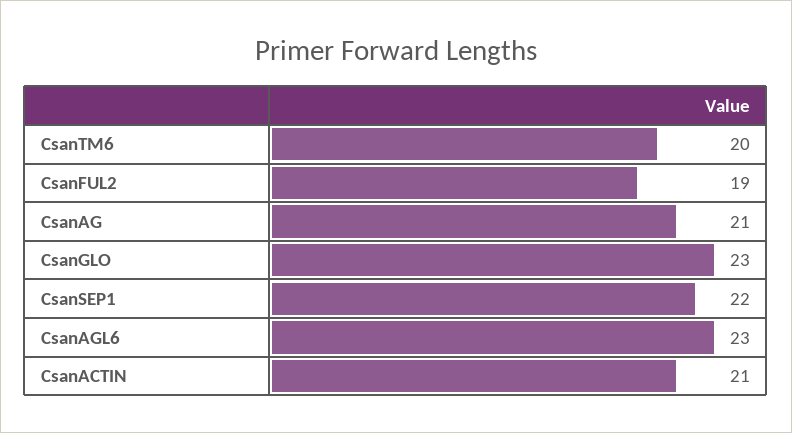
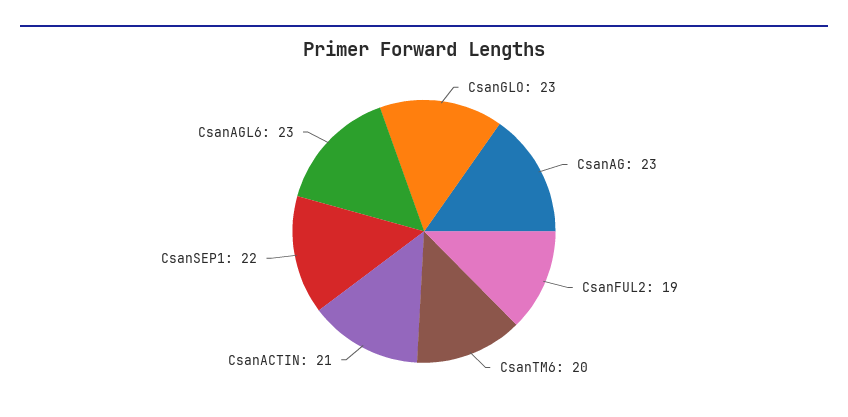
CsanAG: 21 -> 23

